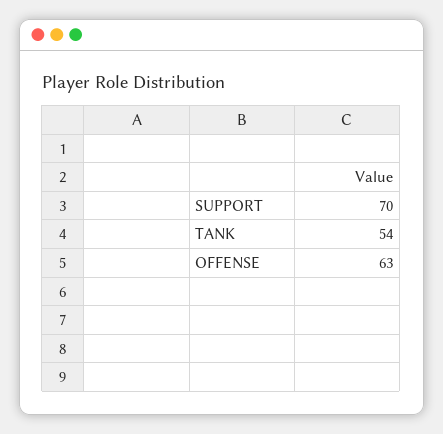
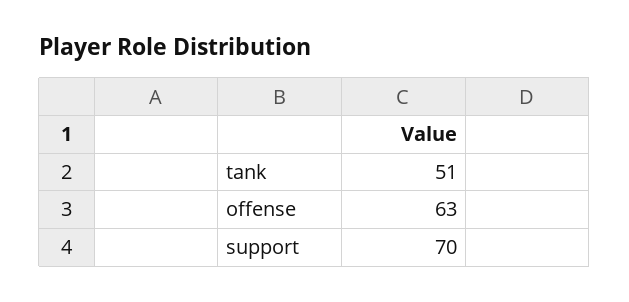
TANK: 54 -> 51

